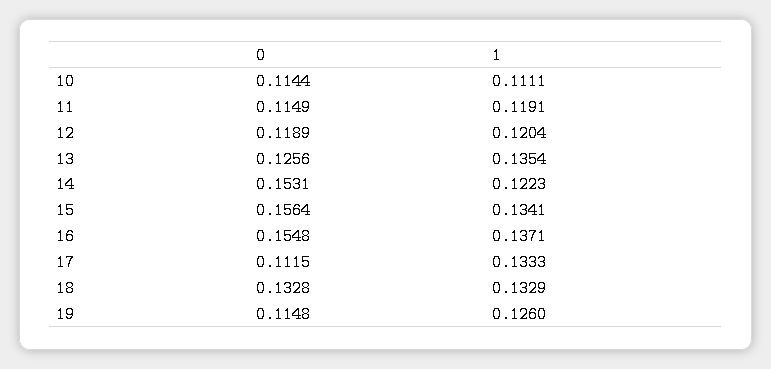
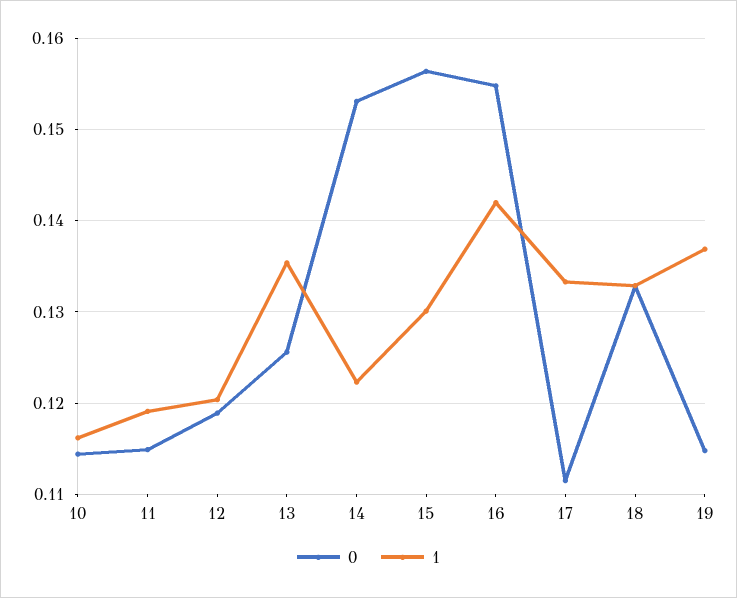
1, 10: 0.1111 -> 0.116
1, 15: 0.1341 -> 0.13
1, 16: 0.1371 -> 0.142
1, 19: 0.126 -> 0.137

